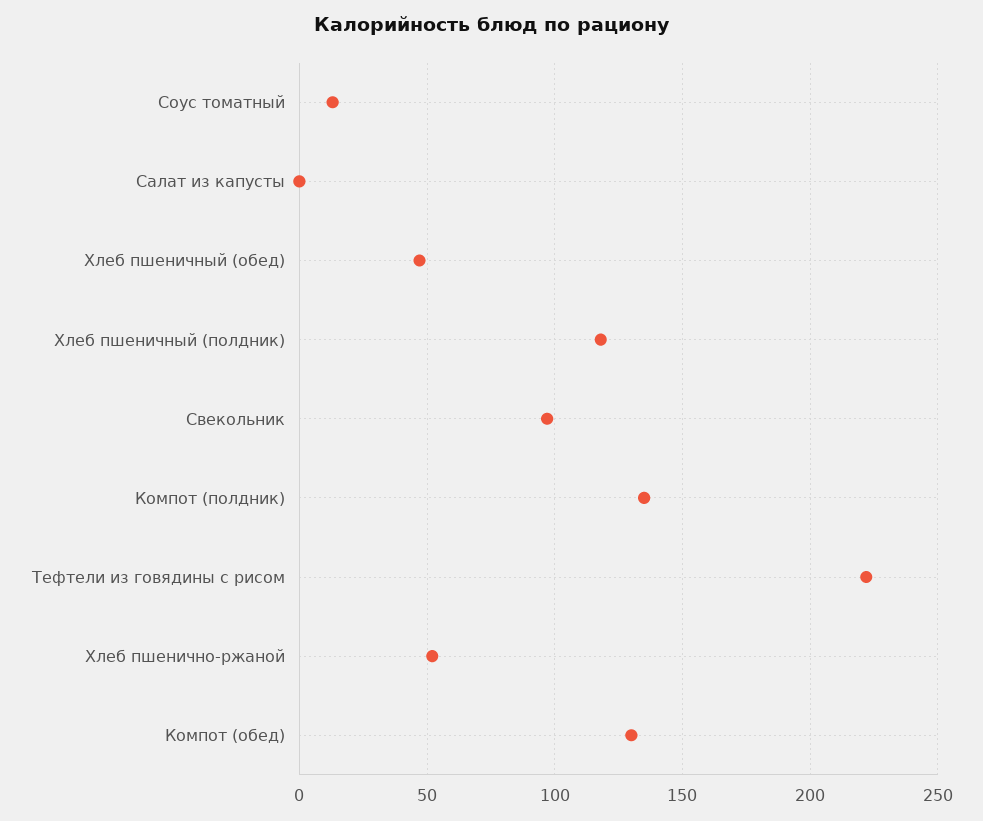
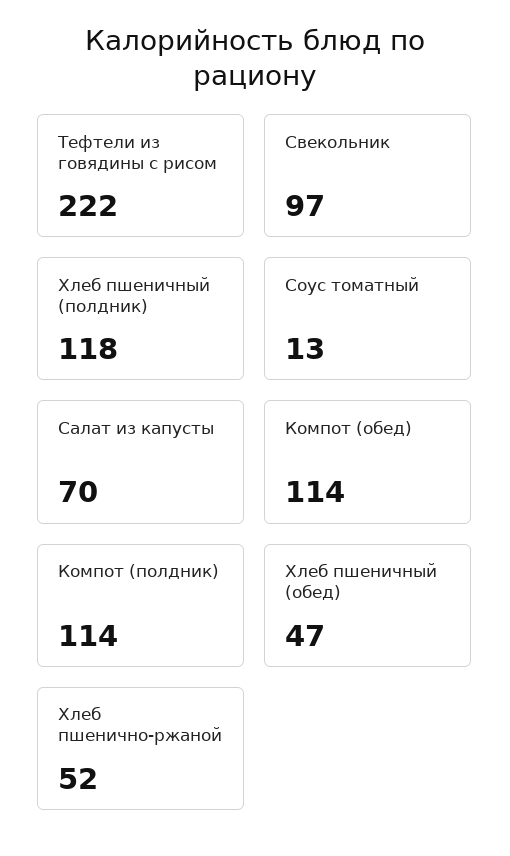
Салат из капусты: 0 -> 70
Компот (полдник): 135 -> 114
Компот (обед): 130 -> 114

